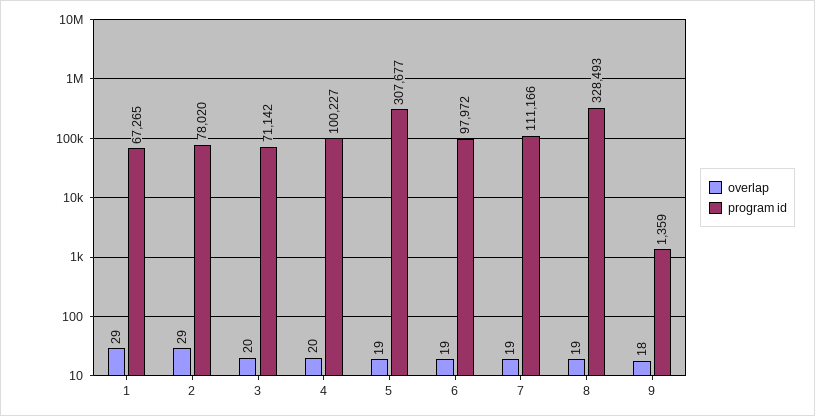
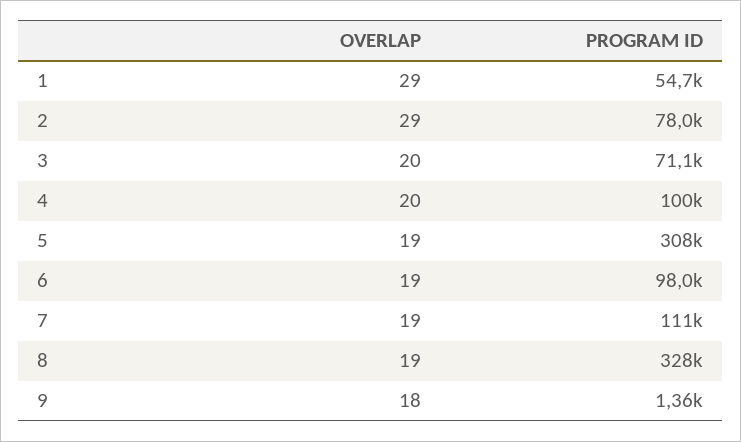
program id, 1: 67265 -> 54700

